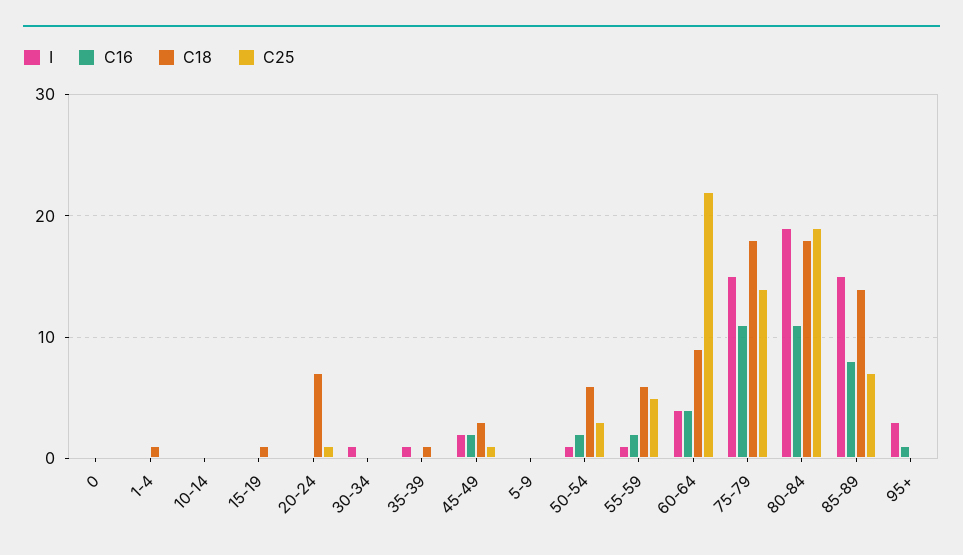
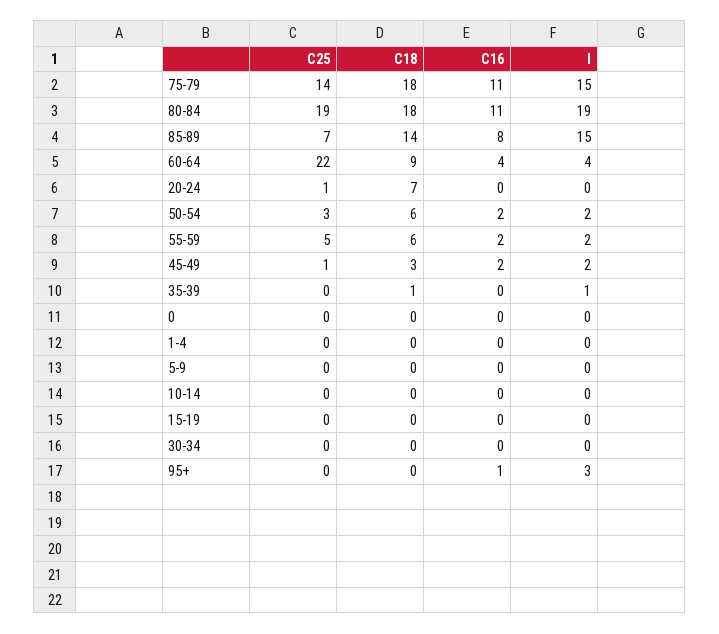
C18, 1-4: 1 -> 0
C18, 15-19: 1 -> 0
I, 30-34: 1 -> 0
I, 50-54: 1 -> 2
I, 55-59: 1 -> 2

